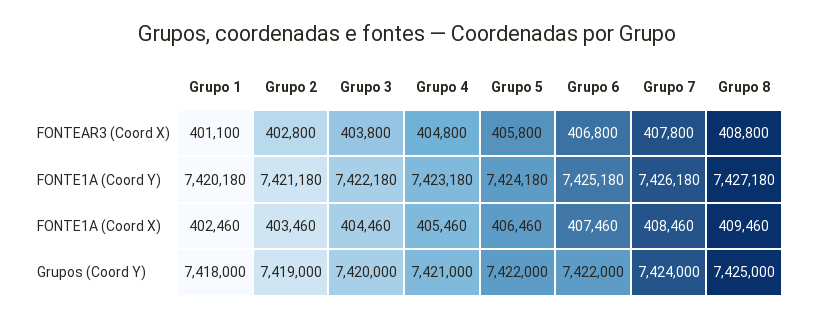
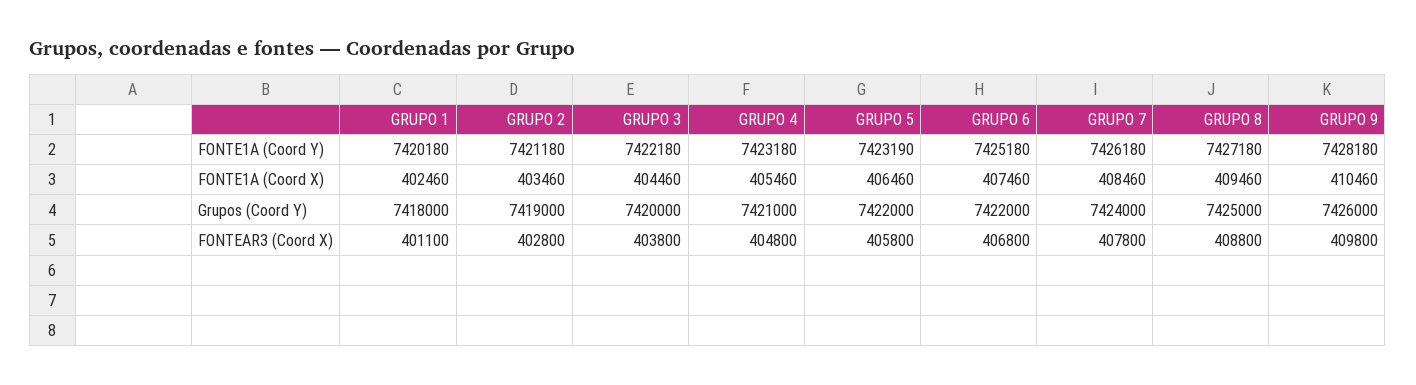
Grupo 5, FONTE1A (Coord Y): 7424180 -> 7423190
GRUPO 9, FONTE1A (Coord Y): none -> 7428180
GRUPO 9, FONTE1A (Coord X): none -> 410460
GRUPO 9, Grupos (Coord Y): none -> 7426000
GRUPO 9, FONTEAR3 (Coord X): none -> 409800

